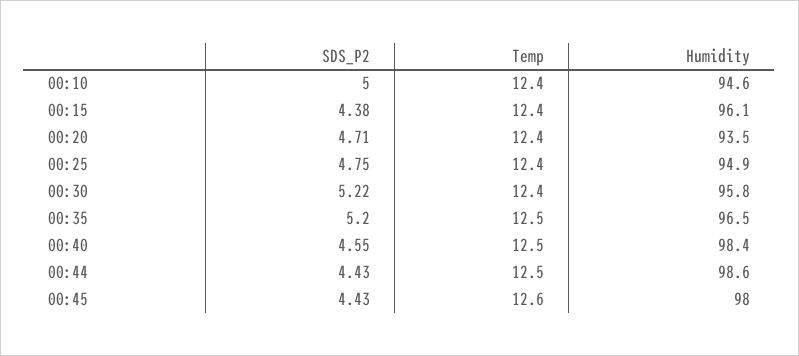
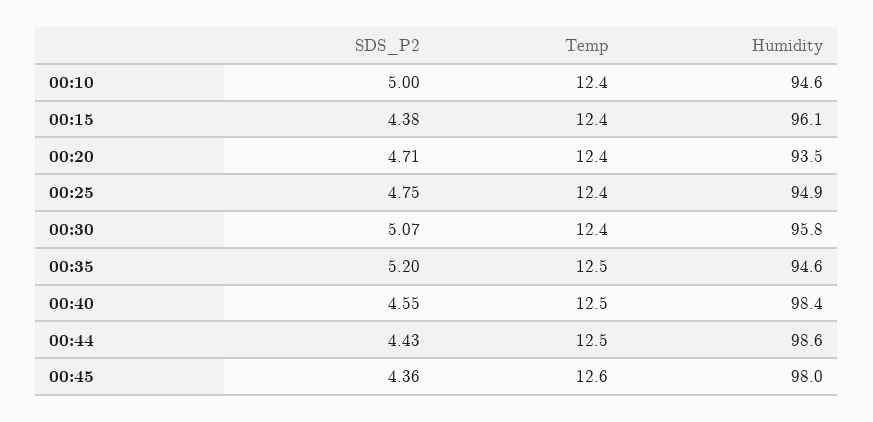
SDS_P2, 00:30: 5.22 -> 5.07
Humidity, 00:35: 96.5 -> 94.6
SDS_P2, 00:45: 4.43 -> 4.36

